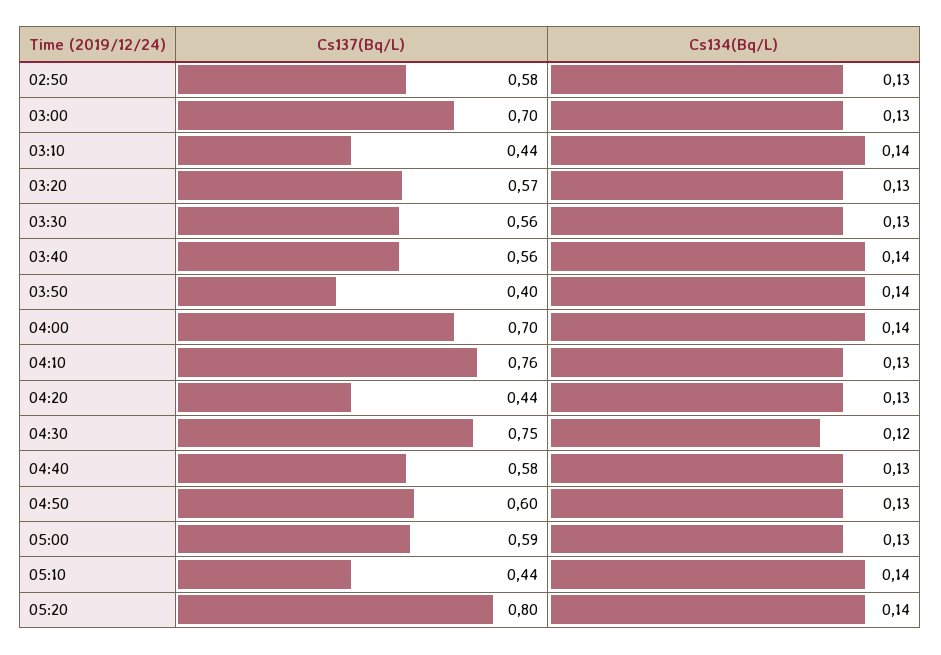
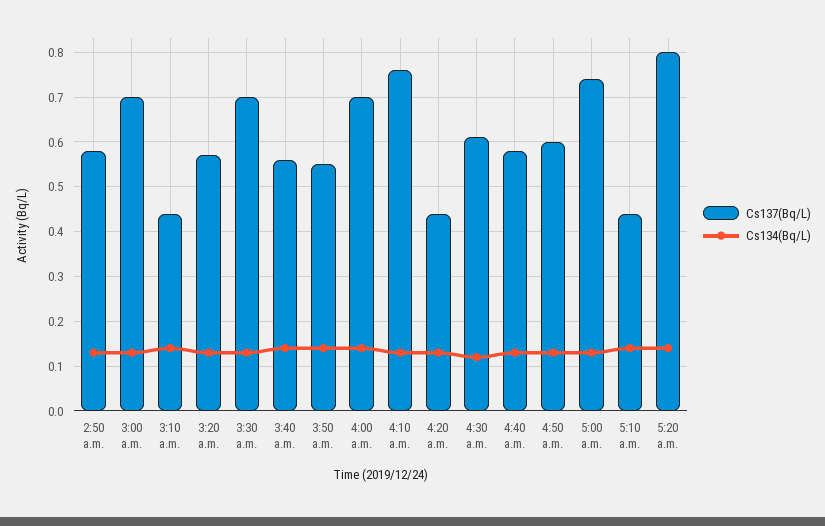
Cs137(Bq/L), 03:30: 0.56 -> 0.7
Cs137(Bq/L), 03:50: 0.4 -> 0.55
Cs137(Bq/L), 04:30: 0.75 -> 0.6
Cs137(Bq/L), 05:00: 0.59 -> 0.75

